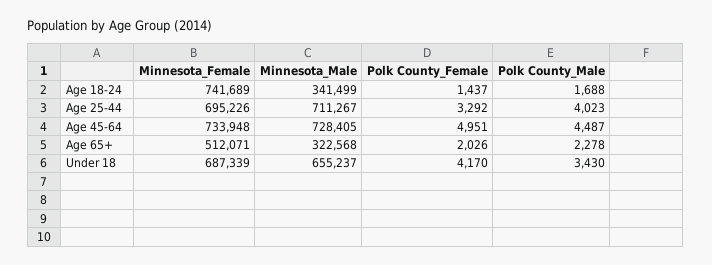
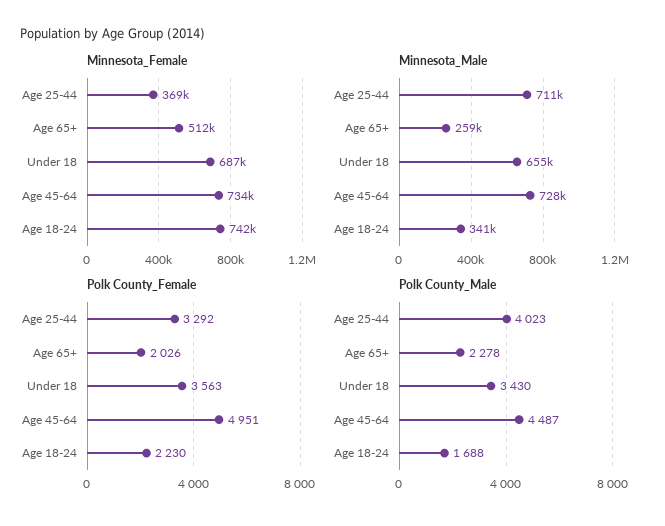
Polk County_Female, Age 18-24: 1437 -> 2230
Minnesota_Female, Age 25-44: 695226 -> 369000
Minnesota_Male, Age 65+: 322568 -> 259000
Polk County_Female, Under 18: 4170 -> 3563

